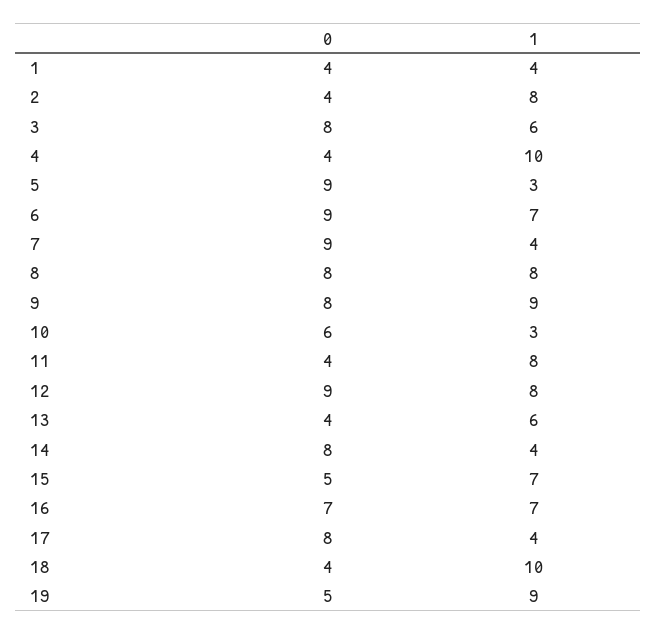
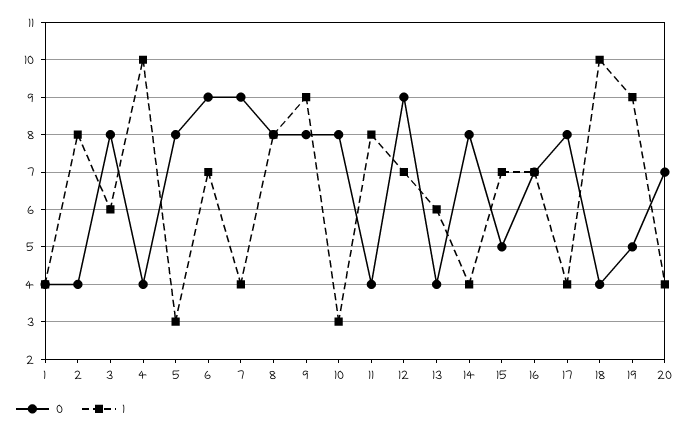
0, 5: 9 -> 8
0, 10: 6 -> 8
1, 12: 8 -> 7
0, 20: none -> 7
1, 20: none -> 4

